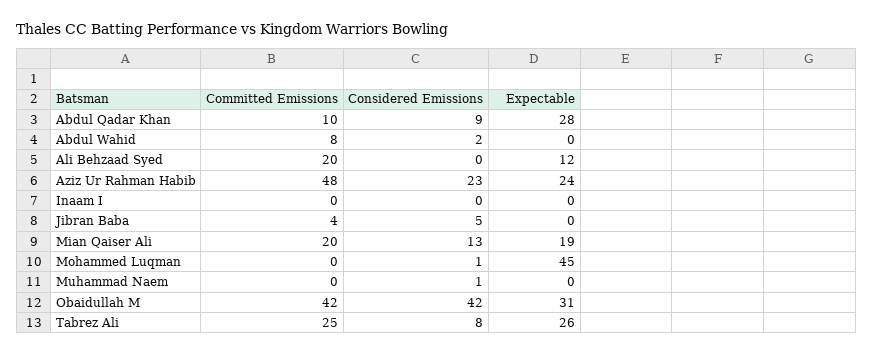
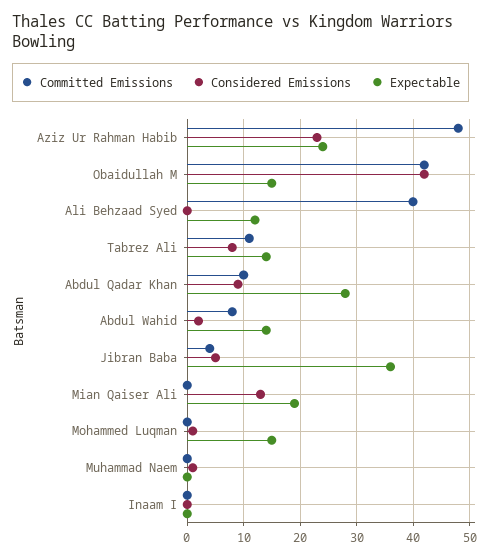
Expectable, Abdul Wahid: 0 -> 15
Committed Emissions, Ali Behzaad Syed: 20 -> 40
Expectable, Jibran Baba: 0 -> 35
Committed Emissions, Mian Qaiser Ali: 20 -> 0
Expectable, Mohammed Luqman: 45 -> 15
Expectable, Obaidullah M: 31 -> 15
Committed Emissions, Tabrez Ali: 25 -> 10
Expectable, Tabrez Ali: 26 -> 15

